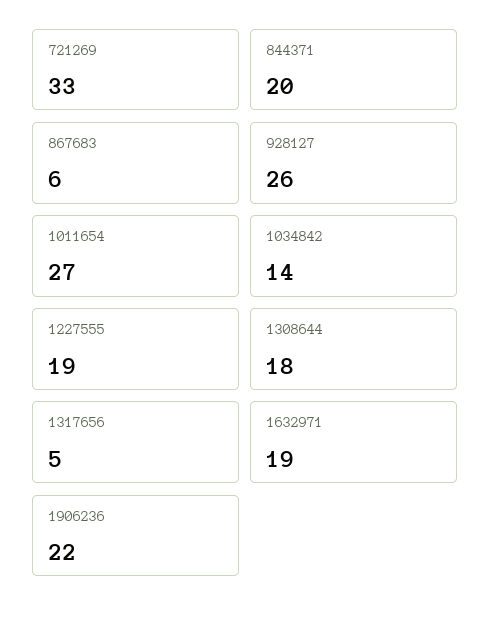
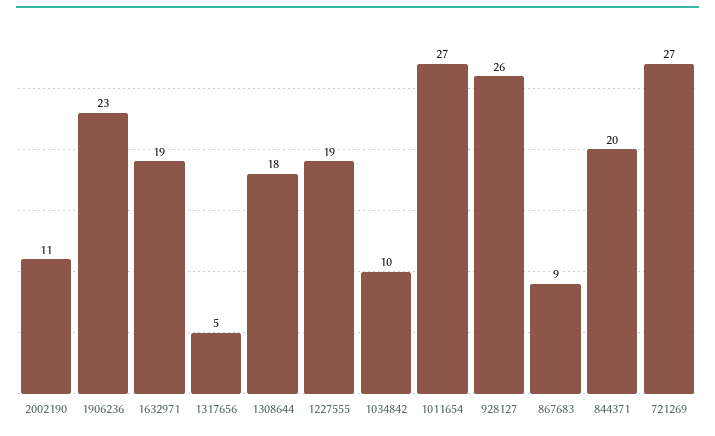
721269: 33 -> 27
867683: 6 -> 9
1034842: 14 -> 10
1906236: 22 -> 23
2002190: none -> 11

